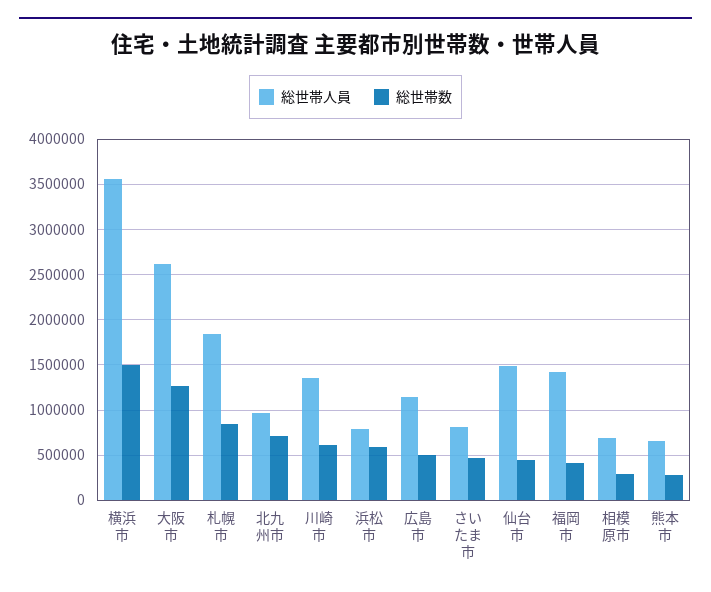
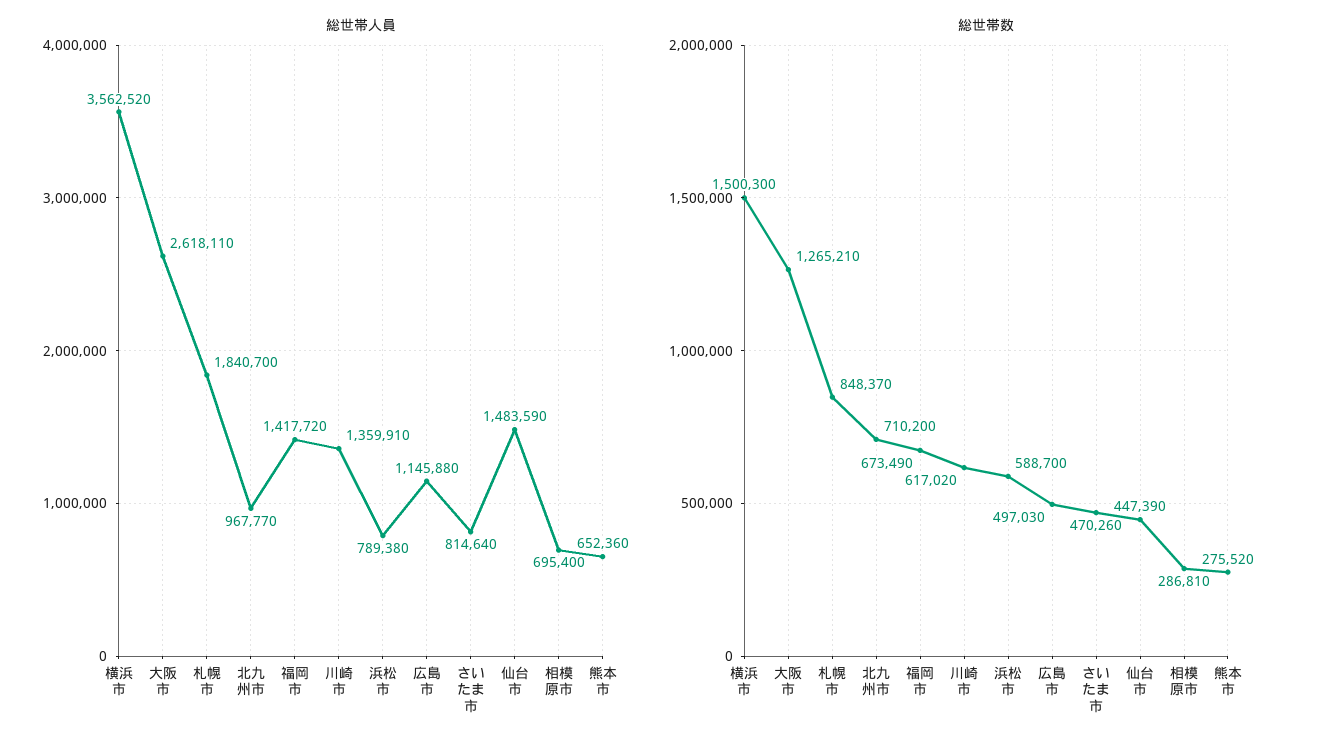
総世帯数, 福岡市: 400000 -> 673490

